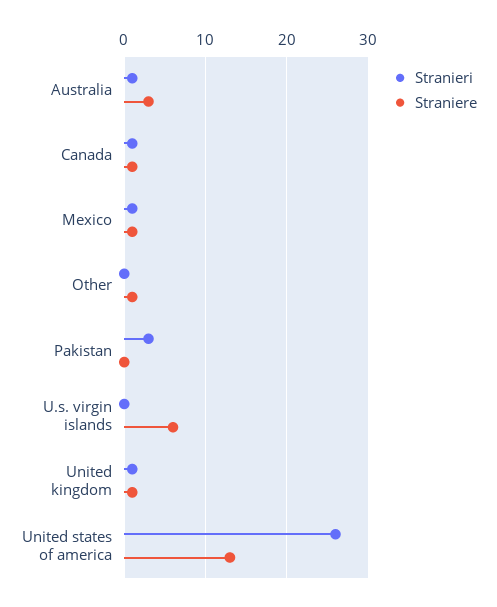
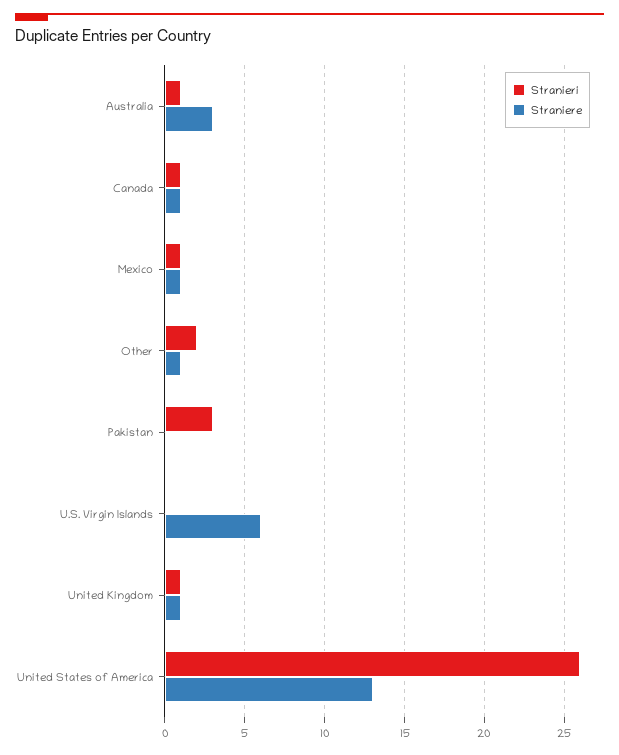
Stranieri, Other: 0 -> 2

